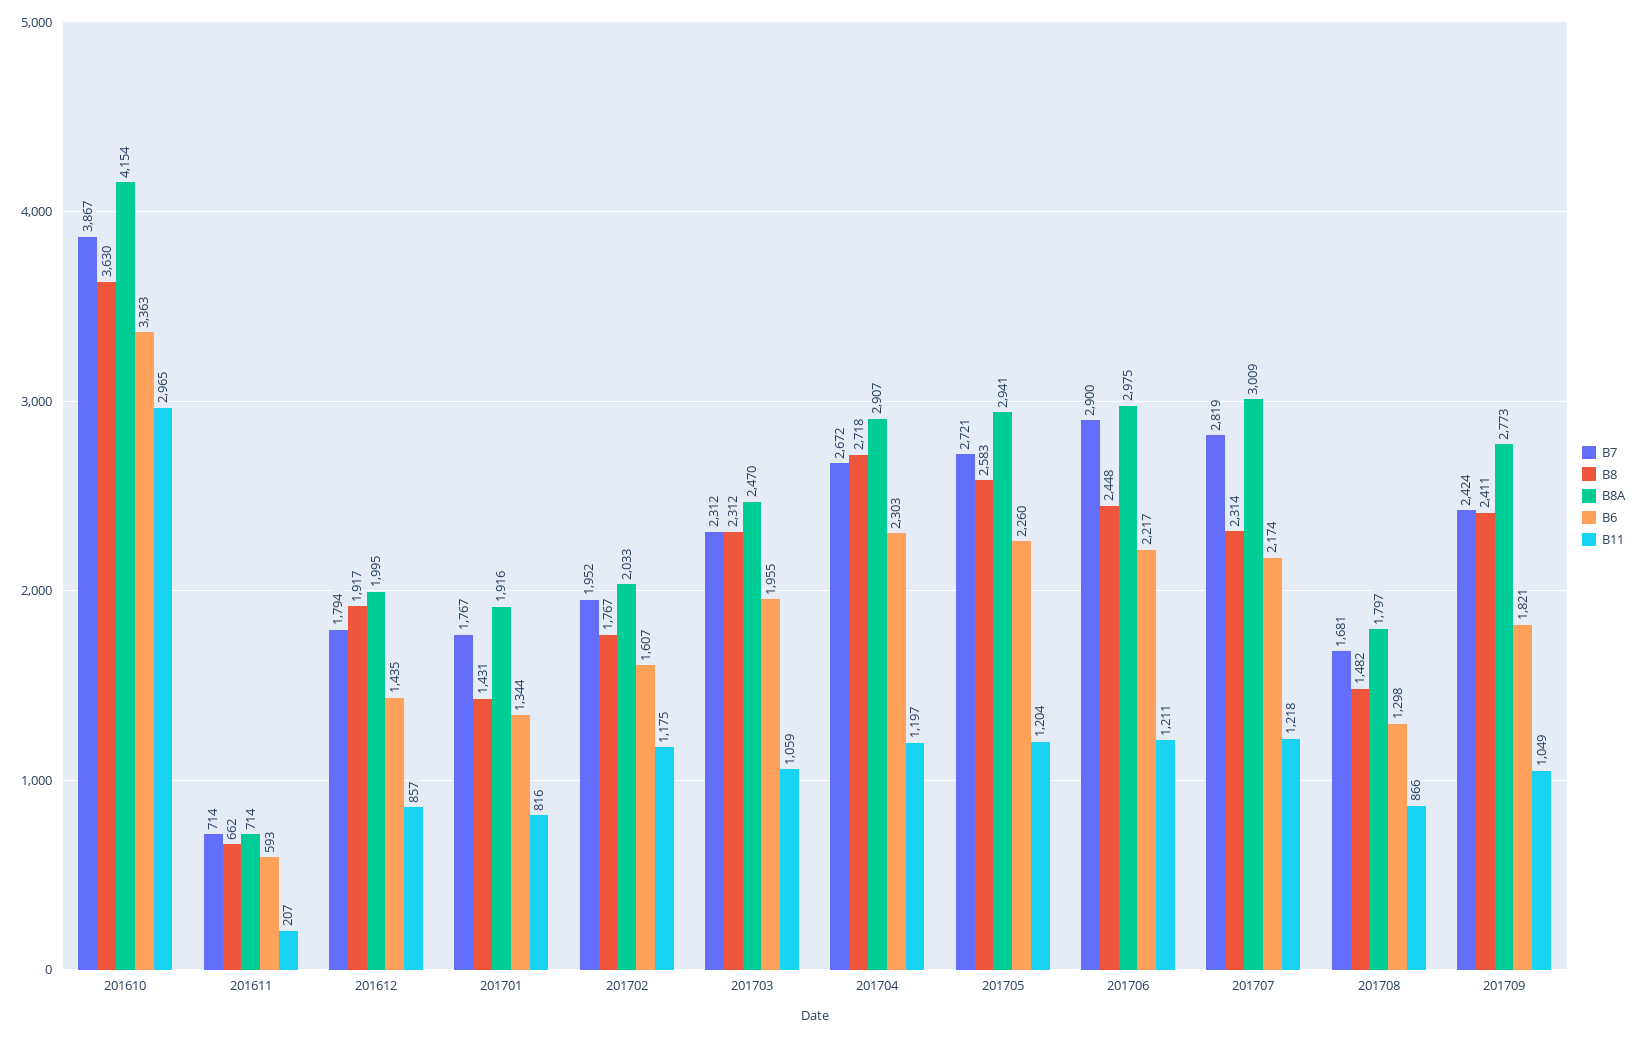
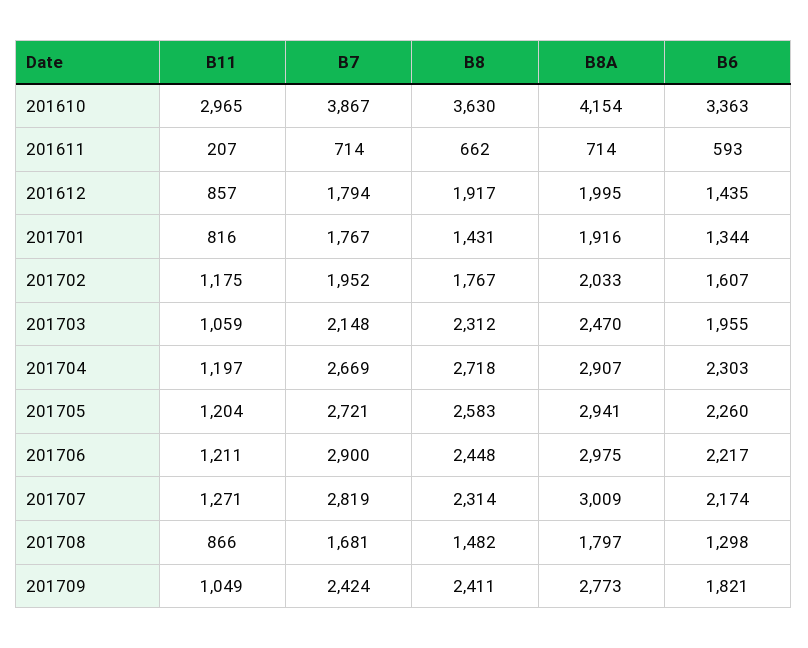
B7, 201703: 2312 -> 2148
B7, 201704: 2672 -> 2669
B11, 201707: 1218 -> 1271

